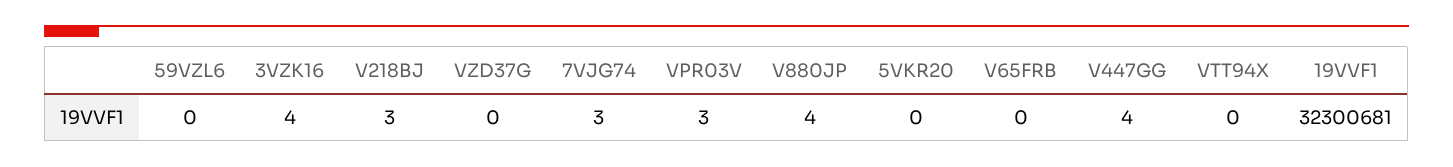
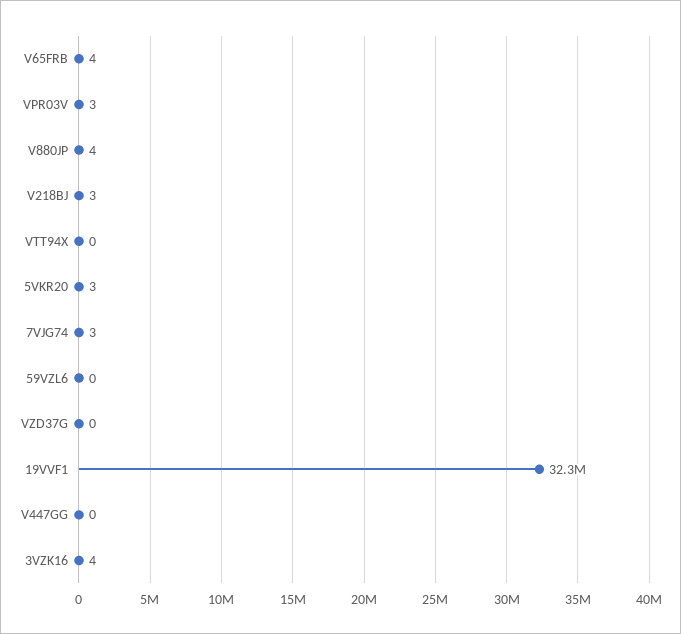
5VKR20: 0 -> 3
V65FRB: 0 -> 4
V447GG: 4 -> 0

